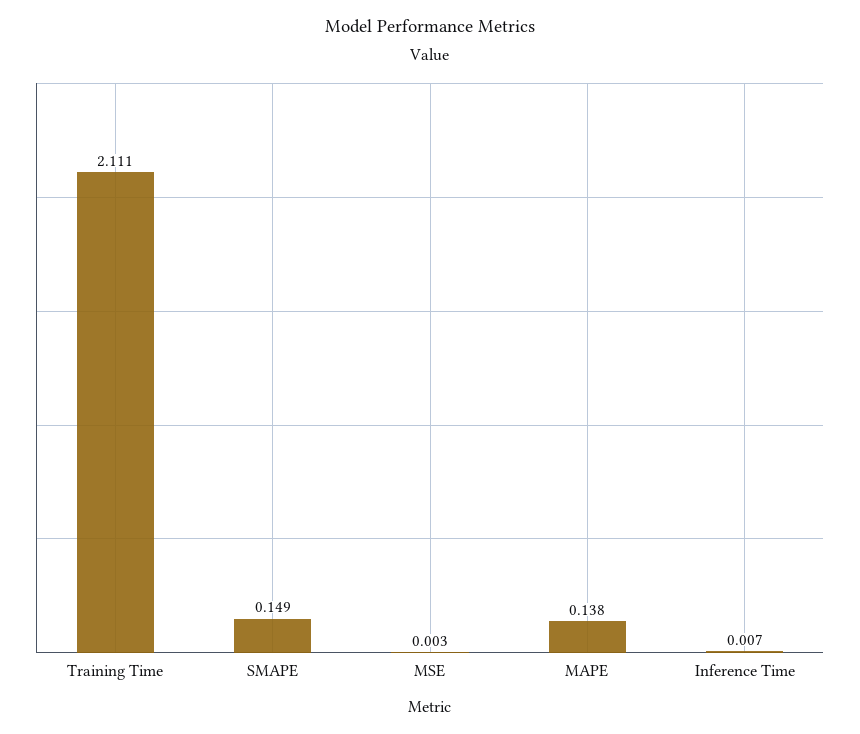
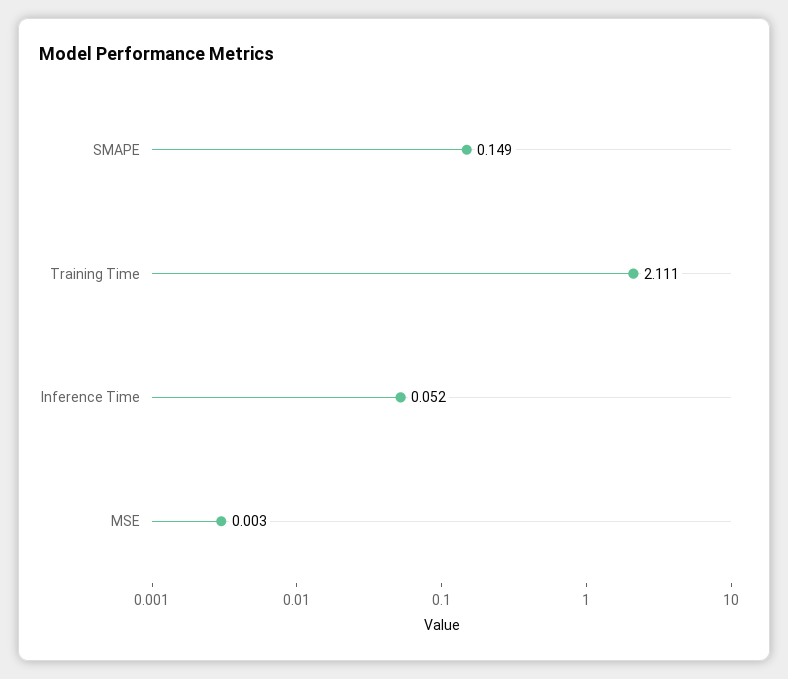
MAPE: 0.138 -> none
Inference Time: 0.007 -> 0.052

